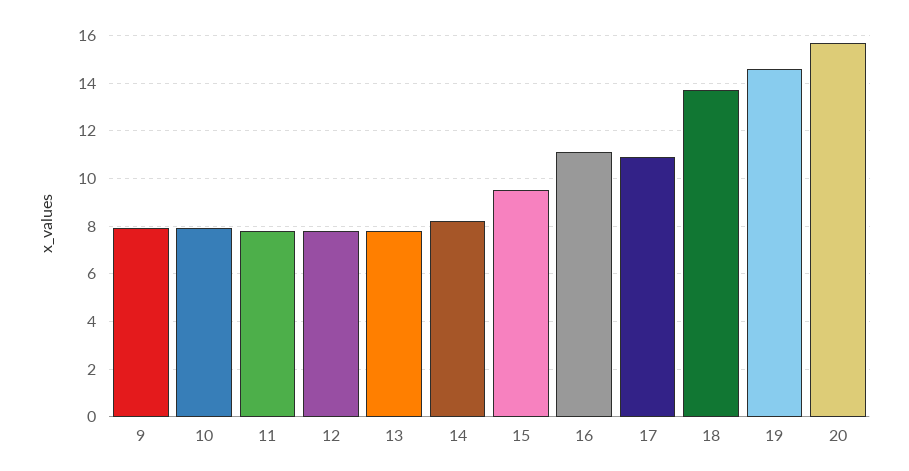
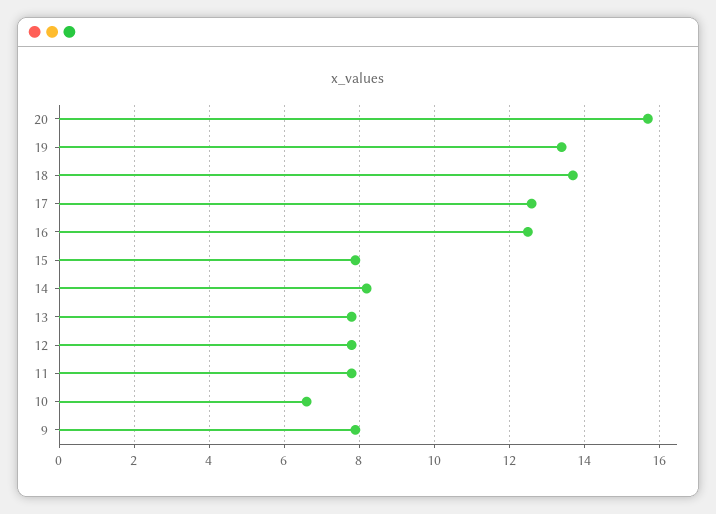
10: 8 -> 6.5
15: 9.5 -> 8
16: 11 -> 12.5
17: 11 -> 12.5
19: 14.5 -> 13.5

